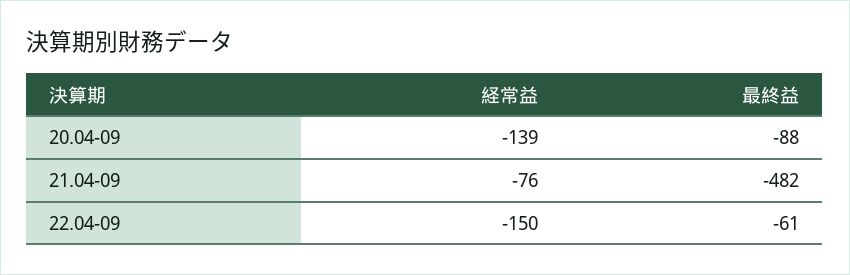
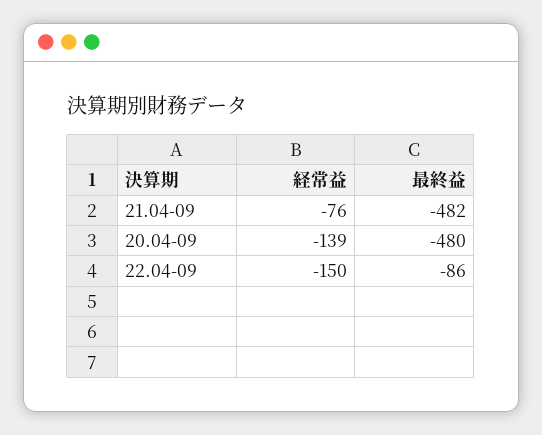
最終益, 20.04-09: -88 -> -480
最終益, 22.04-09: -61 -> -86

